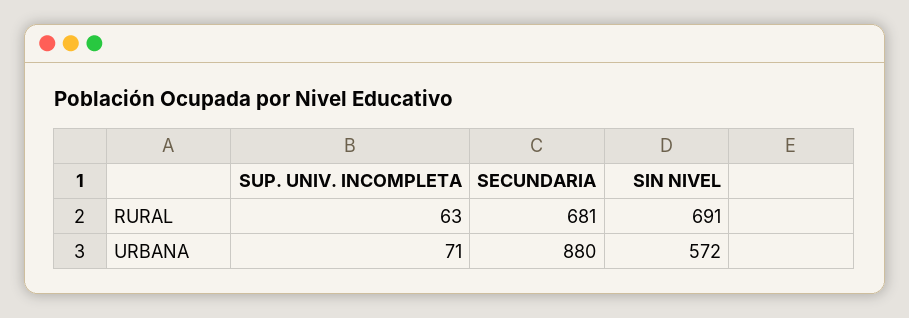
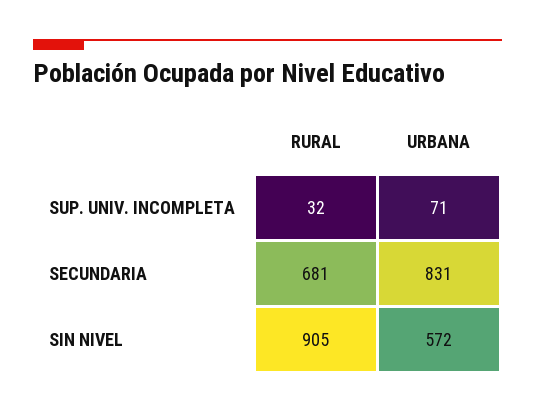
SUP. UNIV. INCOMPLETA, RURAL: 63 -> 32
SIN NIVEL, RURAL: 691 -> 905
SECUNDARIA, URBANA: 880 -> 831

